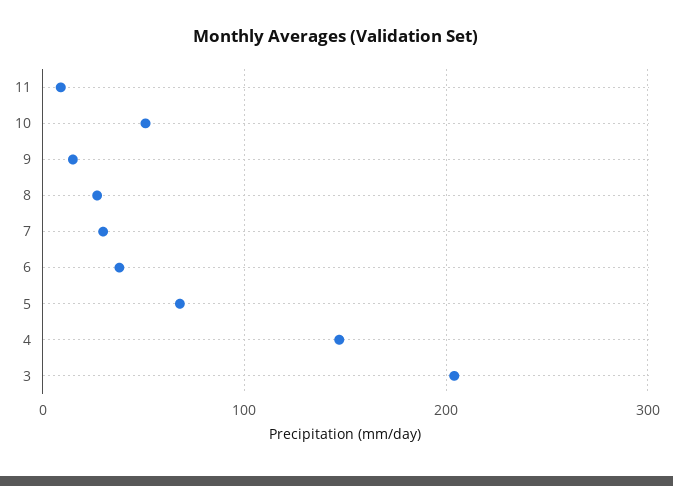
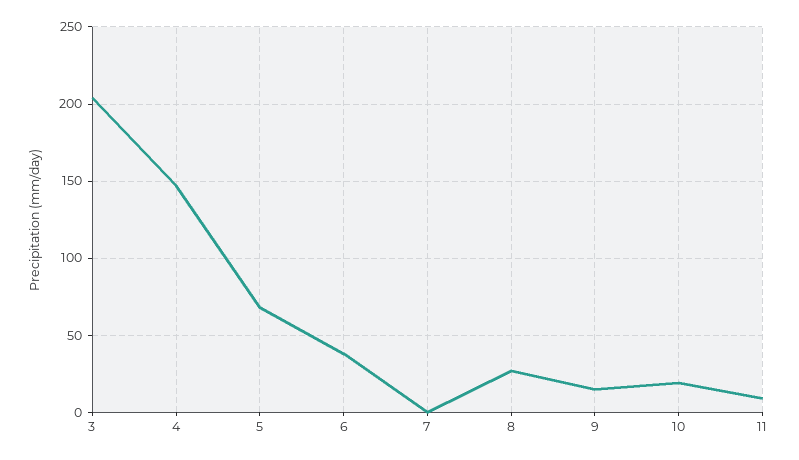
10: 50 -> 20
7: 30 -> 0

